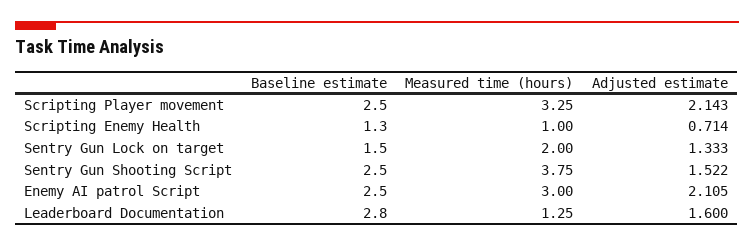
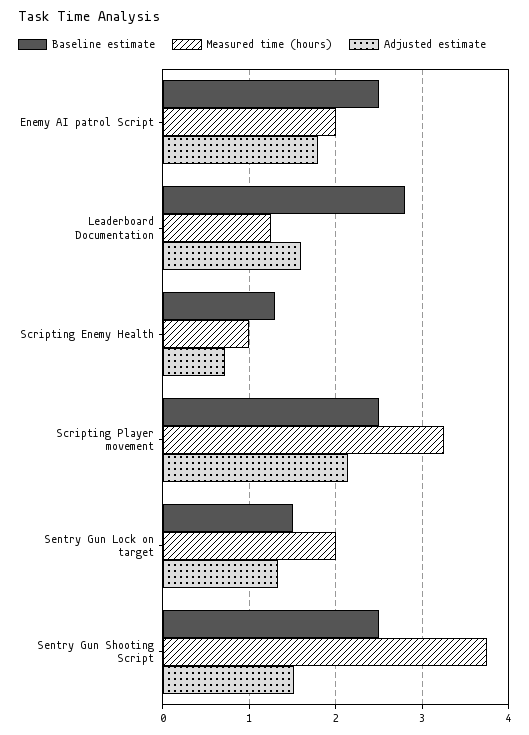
Measured time (hours), Enemy AI patrol Script: 3 -> 2
Adjusted estimate, Enemy AI patrol Script: 2.105 -> 1.8

